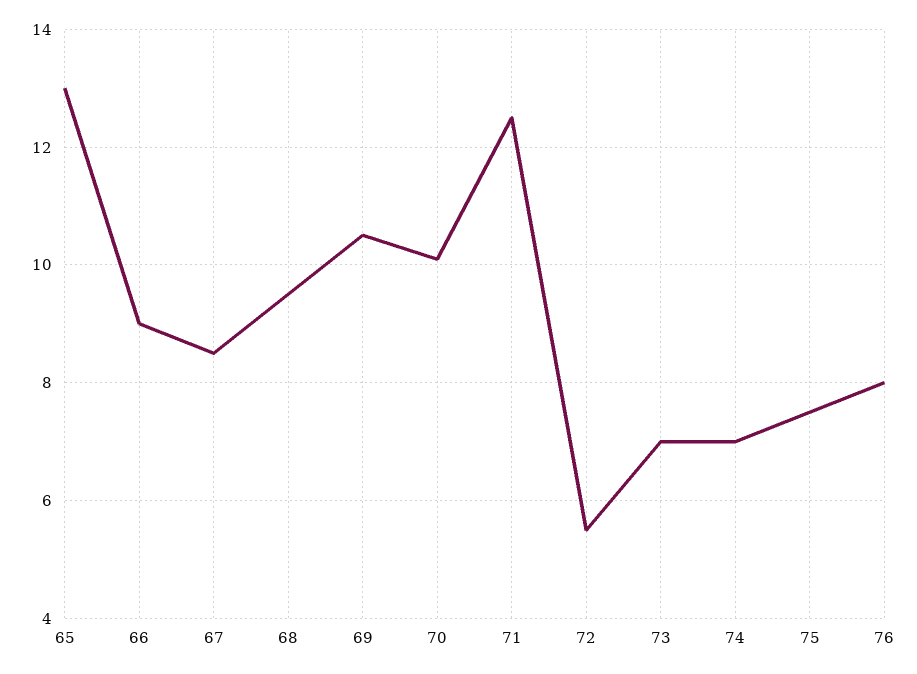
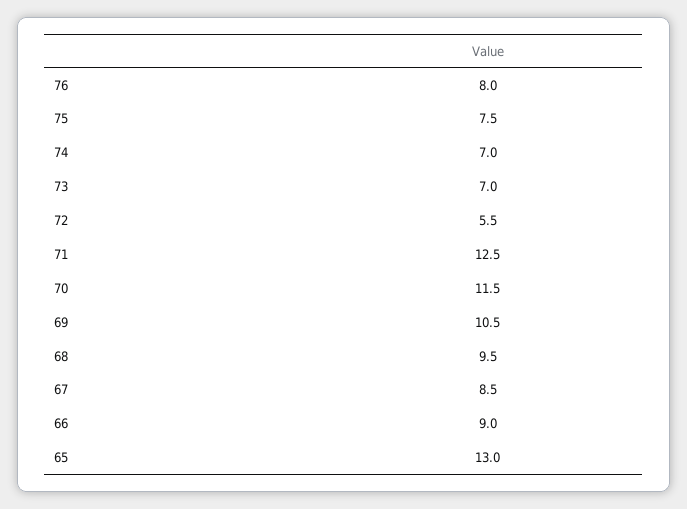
70: 10 -> 11.5

